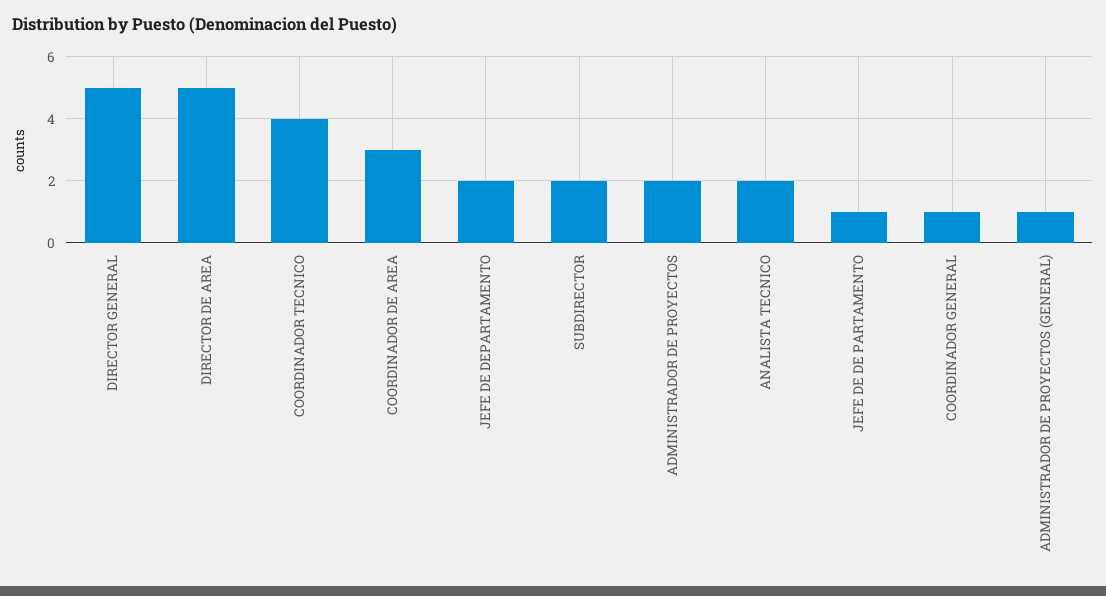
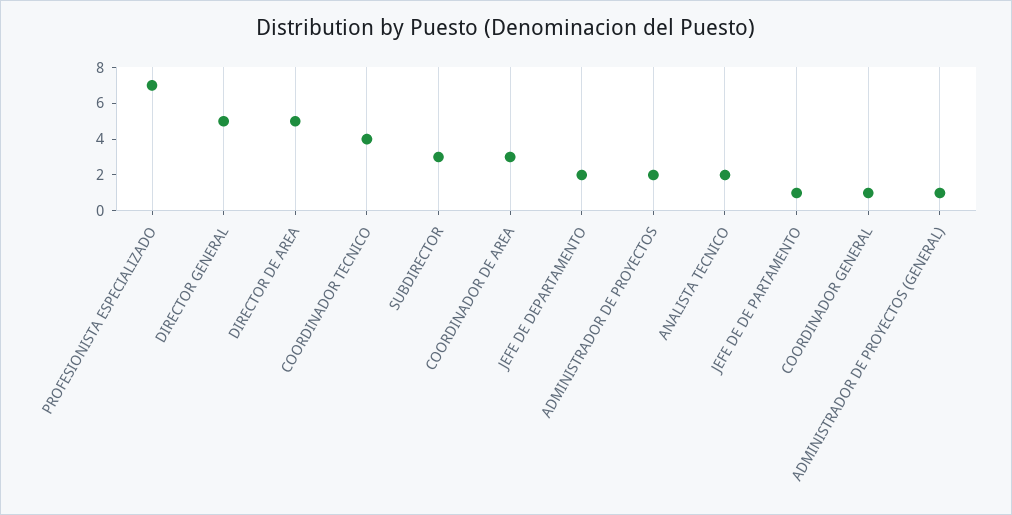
SUBDIRECTOR: 2 -> 3
PROFESIONISTA ESPECIALIZADO: none -> 7

